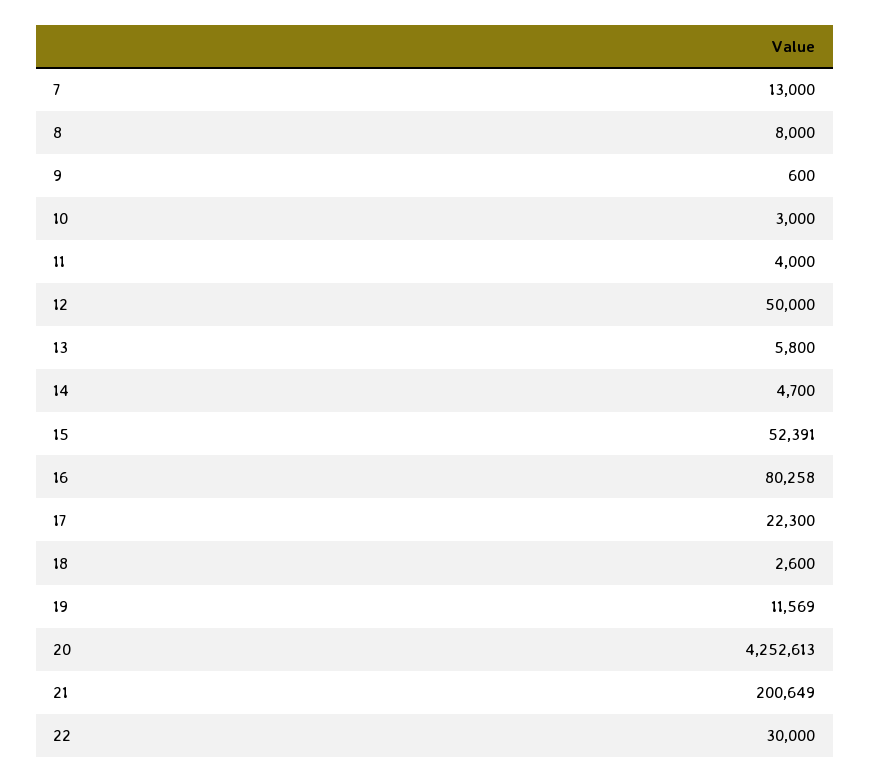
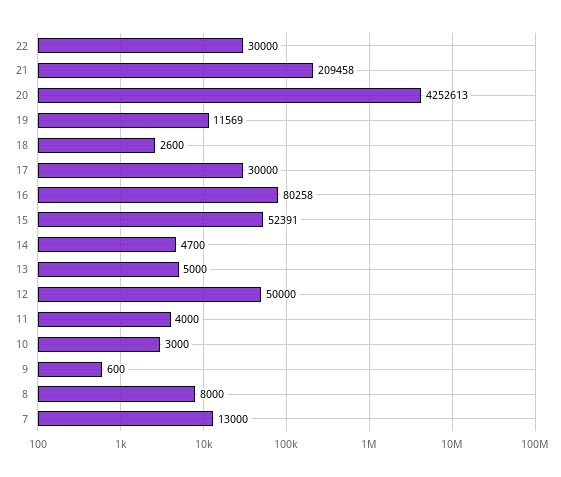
13: 5800 -> 5000
17: 22300 -> 30000
21: 200649 -> 209458

